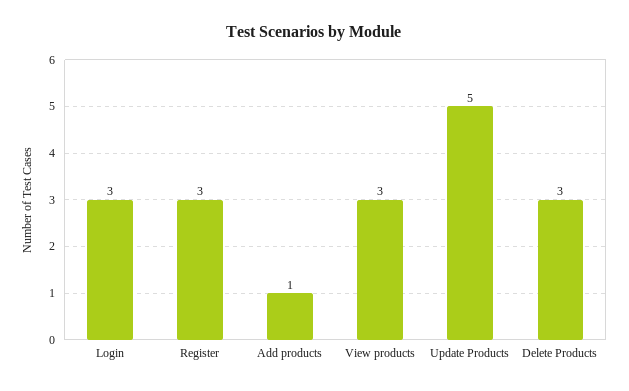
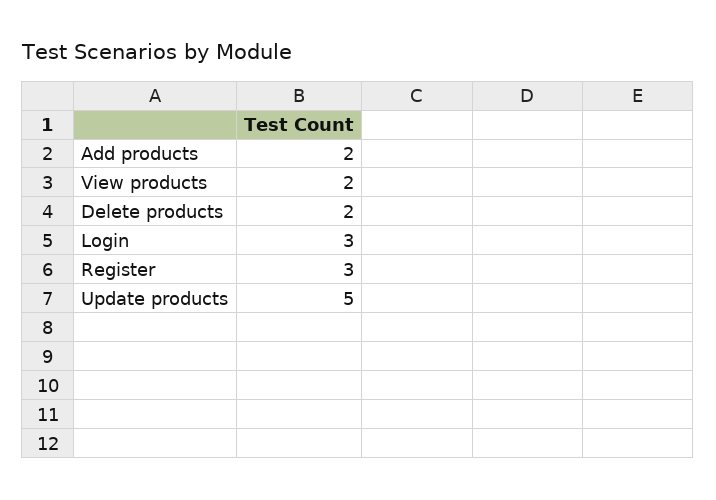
Add products: 1 -> 2
View products: 3 -> 2
Delete Products: 3 -> 2

